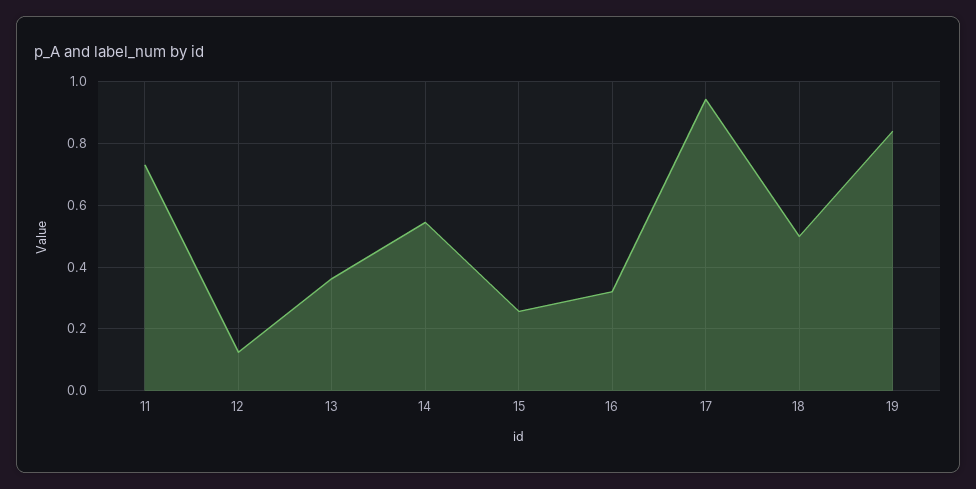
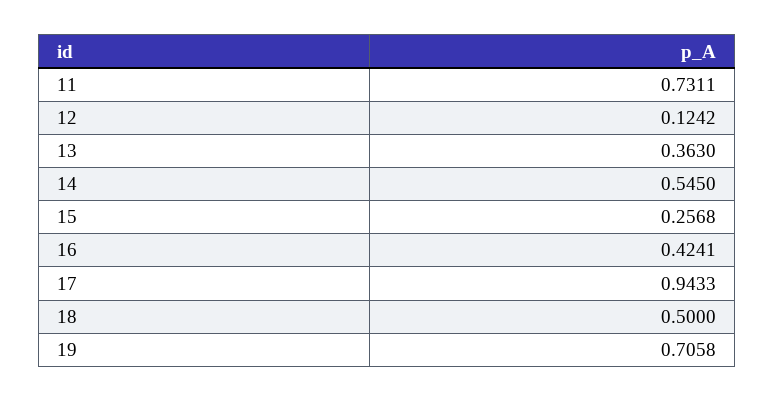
16: 0.32 -> 0.4241
19: 0.84 -> 0.7058

